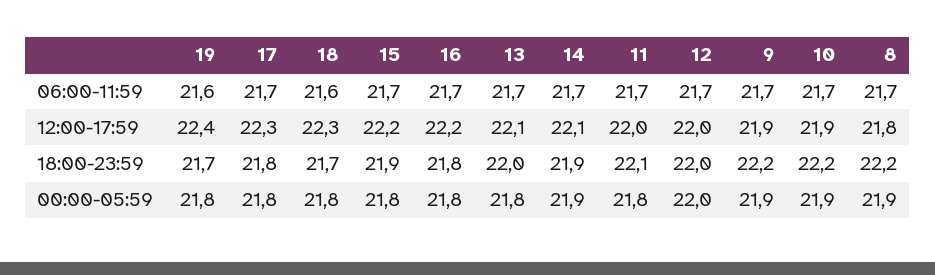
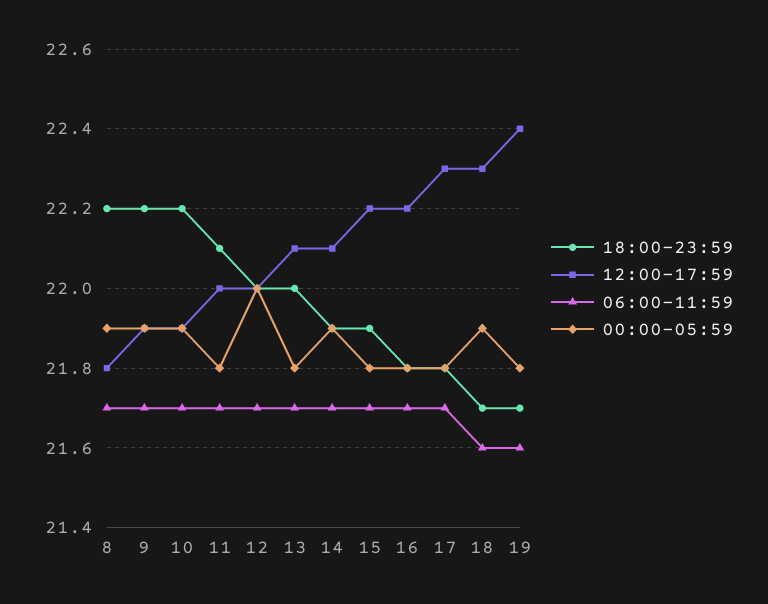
00:00-05:59, 18: 21.8 -> 21.9

